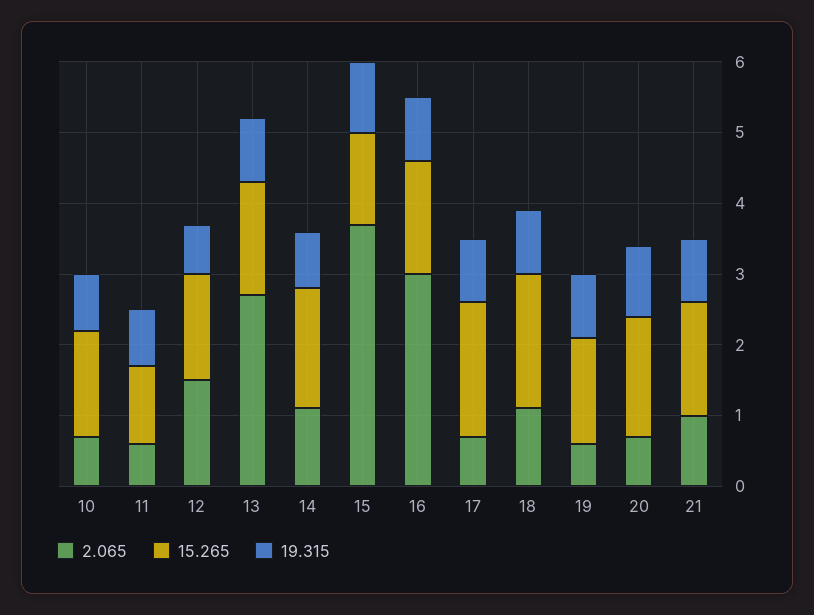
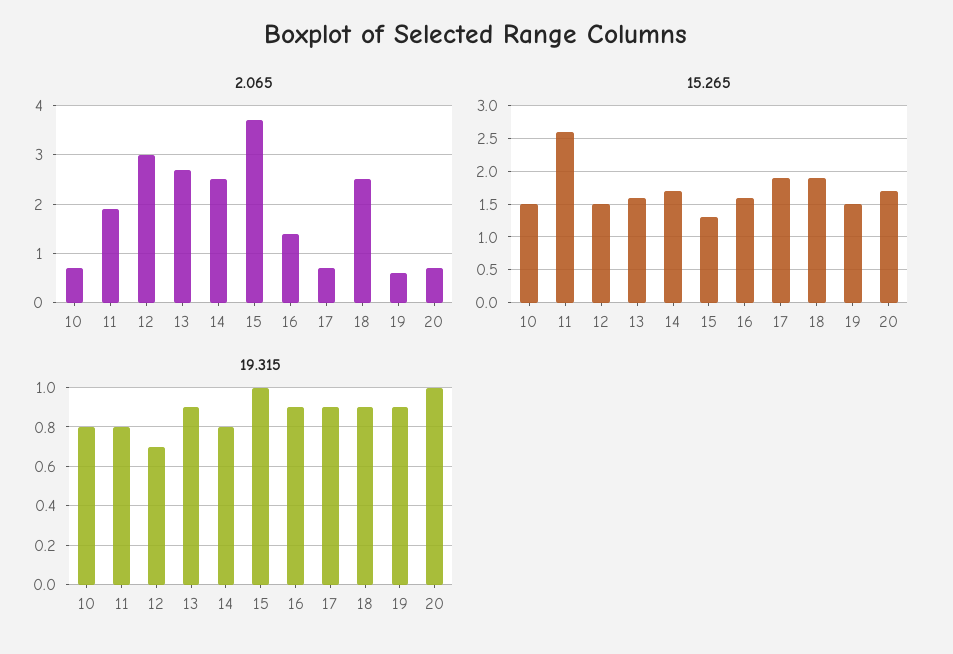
2.065, 11: 0.5 -> 2
15.265, 11: 1 -> 2.6
2.065, 12: 1.5 -> 3
2.065, 14: 1 -> 2.5
2.065, 16: 3 -> 1.5
2.065, 18: 1 -> 2.5
2.065, 21: 1 -> none
15.265, 21: 1.5 -> none
19.315, 21: 1 -> none

